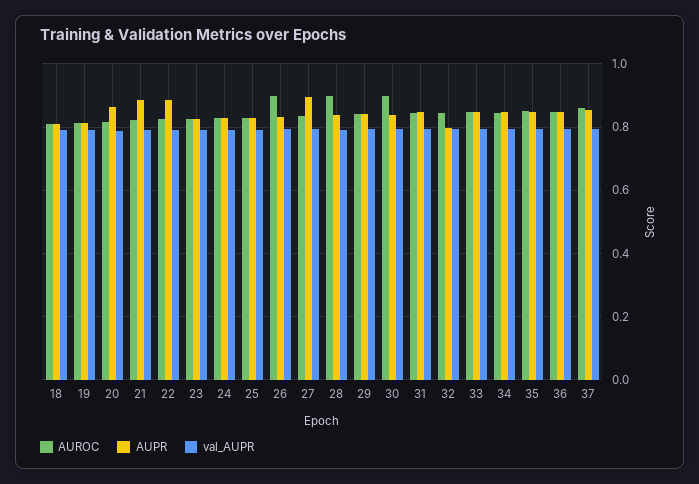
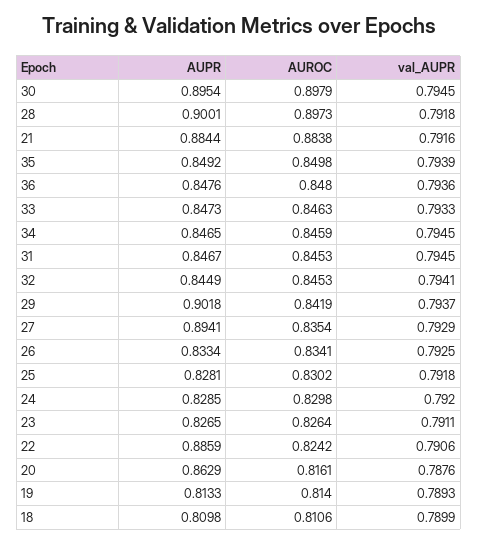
AUROC, 21: 0.82 -> 0.8838
AUROC, 26: 0.9 -> 0.8341
AUPR, 28: 0.84 -> 0.9001
AUPR, 29: 0.84 -> 0.9018
AUPR, 30: 0.84 -> 0.8954
AUPR, 32: 0.8 -> 0.8449
AUROC, 37: 0.86 -> none
AUPR, 37: 0.86 -> none
val_AUPR, 37: 0.8 -> none

